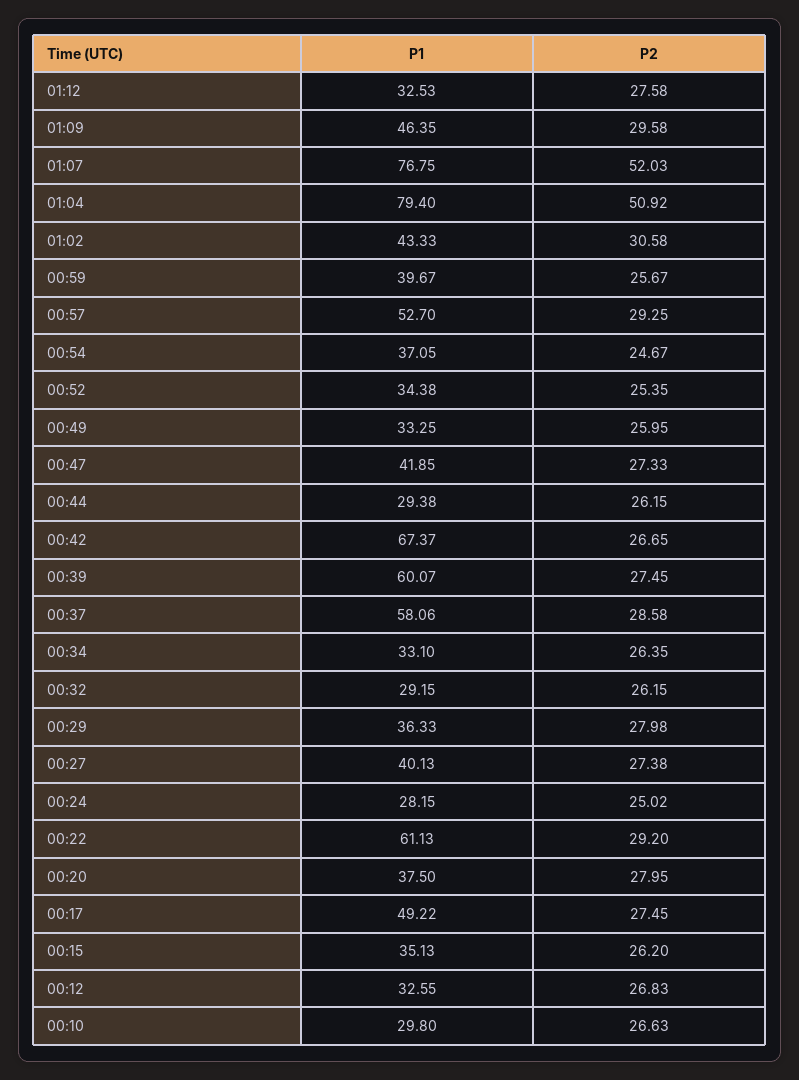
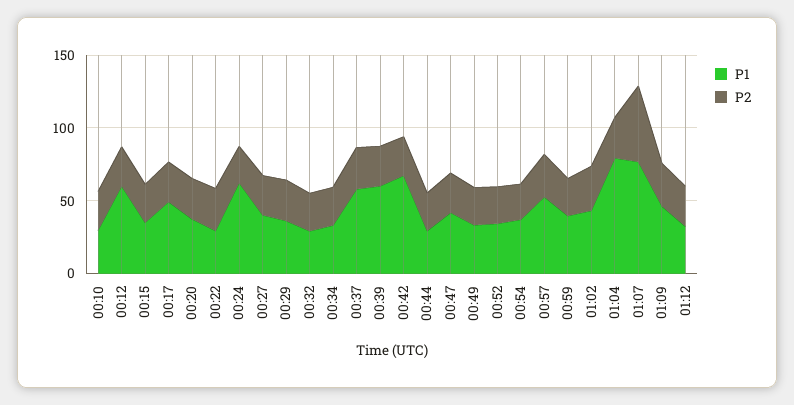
P2, 01:04: 50.92 -> 30
P1, 00:24: 28.15 -> 60
P1, 00:22: 61.13 -> 30
P1, 00:12: 32.55 -> 60

